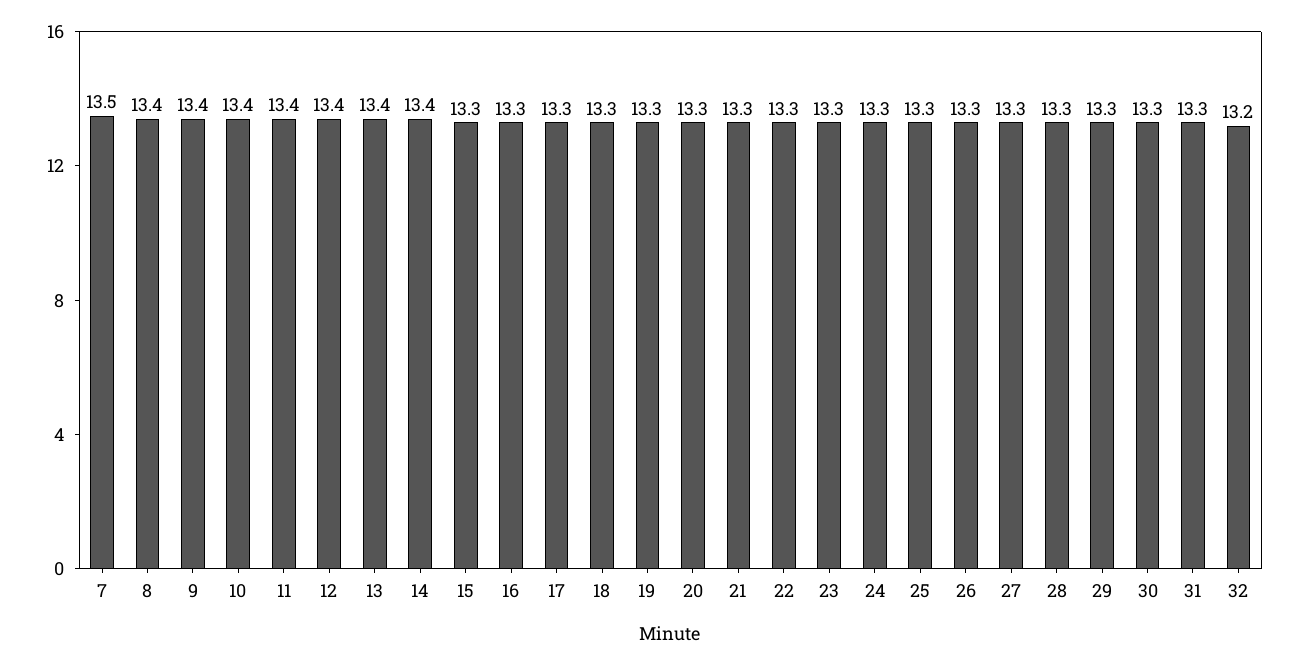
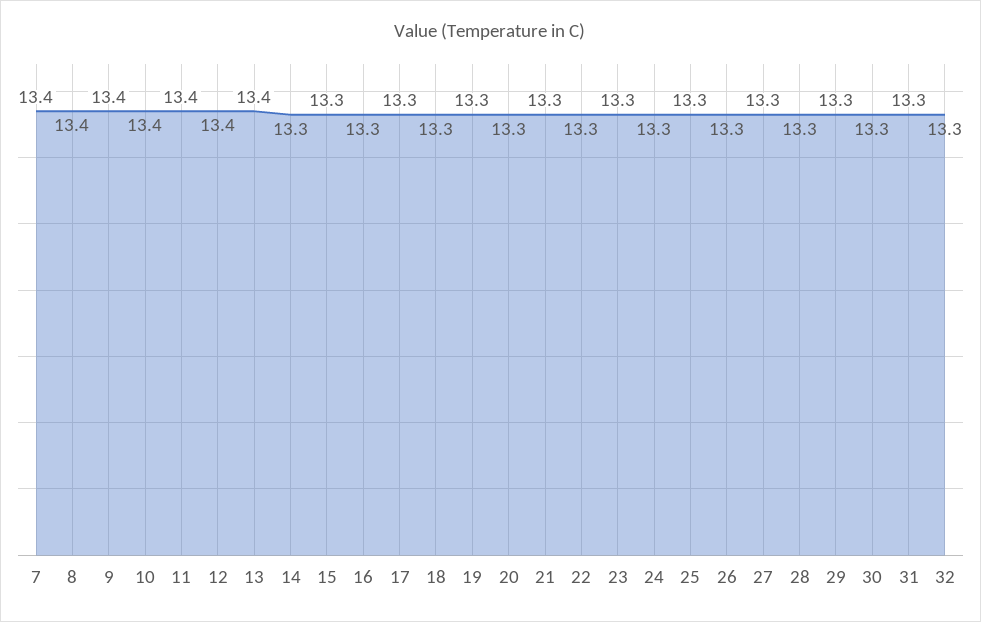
7: 13.5 -> 13.4
14: 13.4 -> 13.3
32: 13.2 -> 13.3

